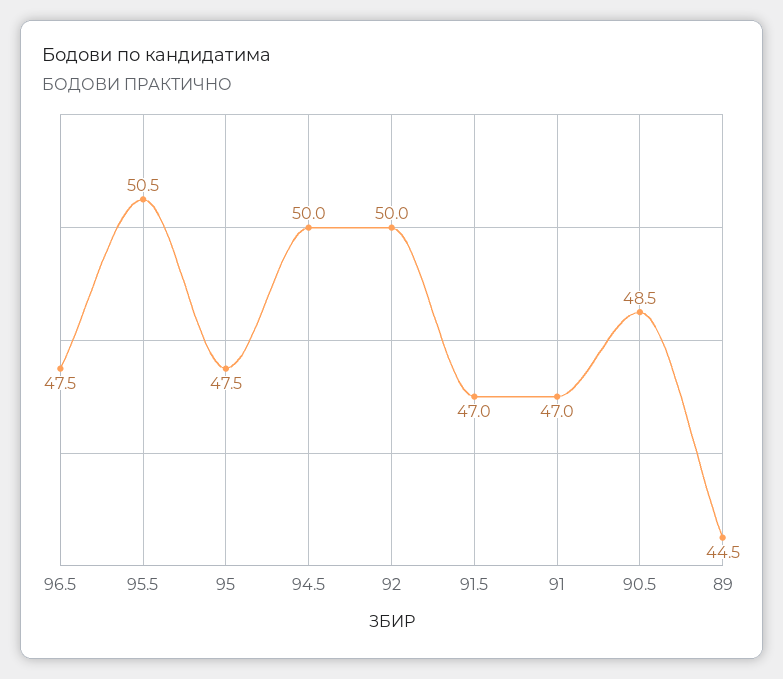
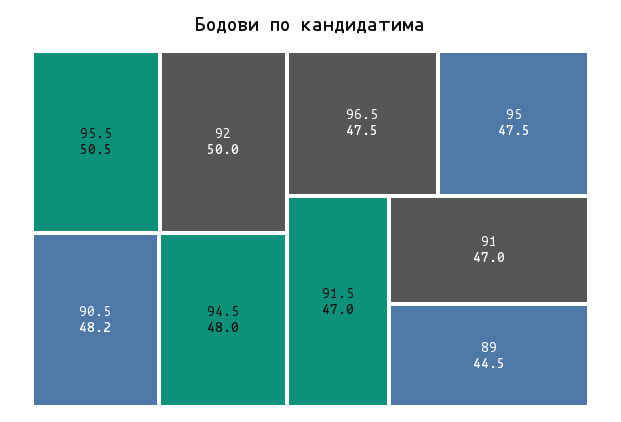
94.5: 50 -> 48
90.5: 48.5 -> 48.2

